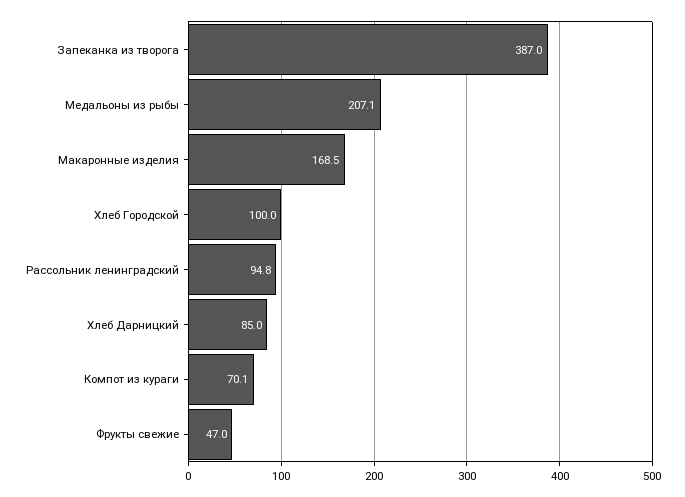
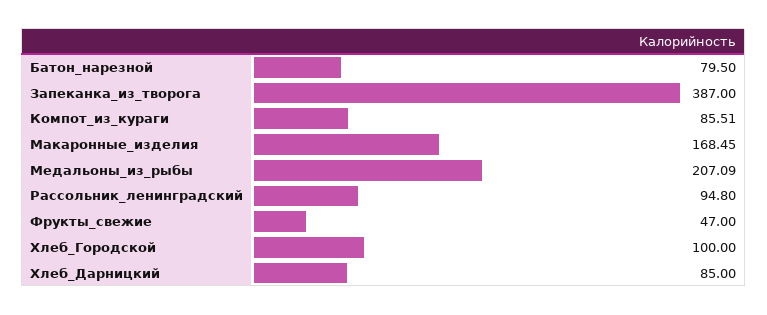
Компот из кураги: 70.1 -> 85.51
Батон_нарезной: none -> 79.5

